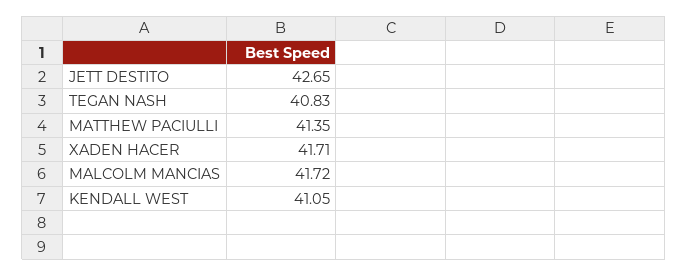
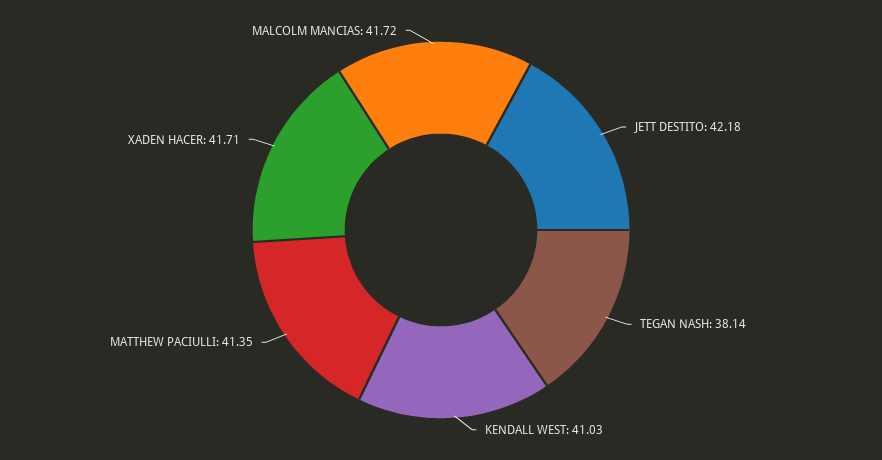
JETT DESTITO: 42.65 -> 42.18
TEGAN NASH: 40.83 -> 38.14
KENDALL WEST: 41.05 -> 41.03

